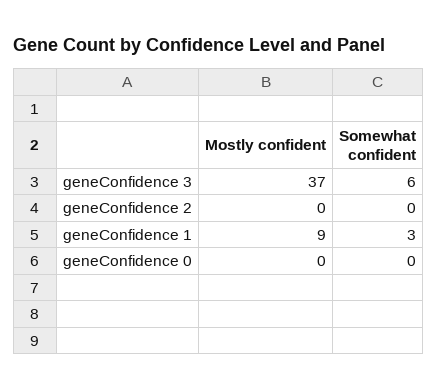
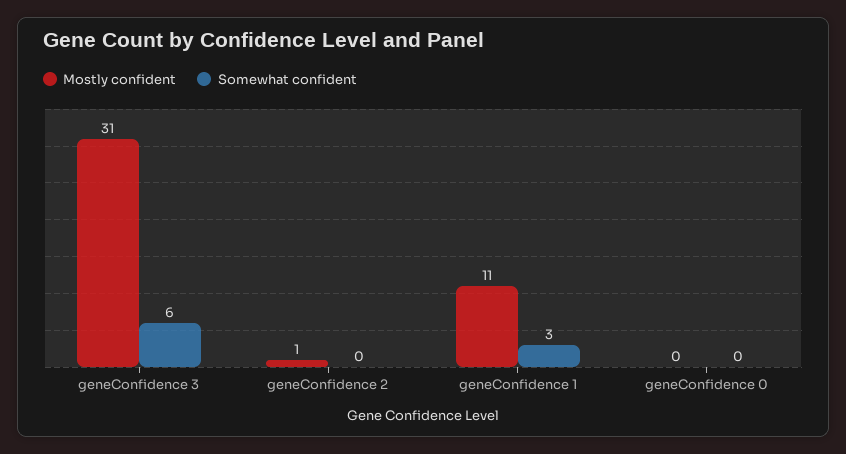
Mostly confident, geneConfidence 3: 37 -> 31
Mostly confident, geneConfidence 2: 0 -> 1
Mostly confident, geneConfidence 1: 9 -> 11

